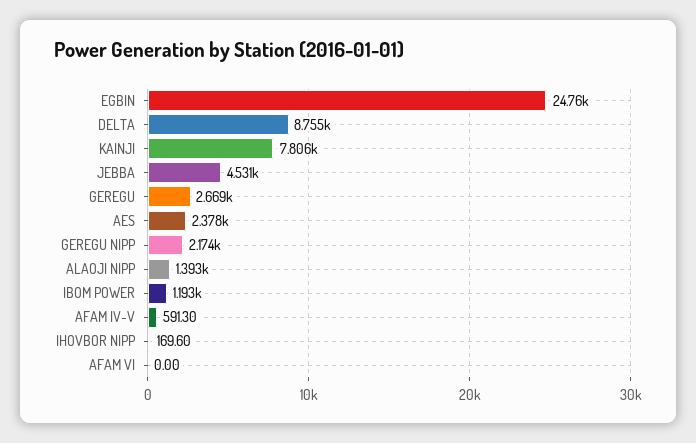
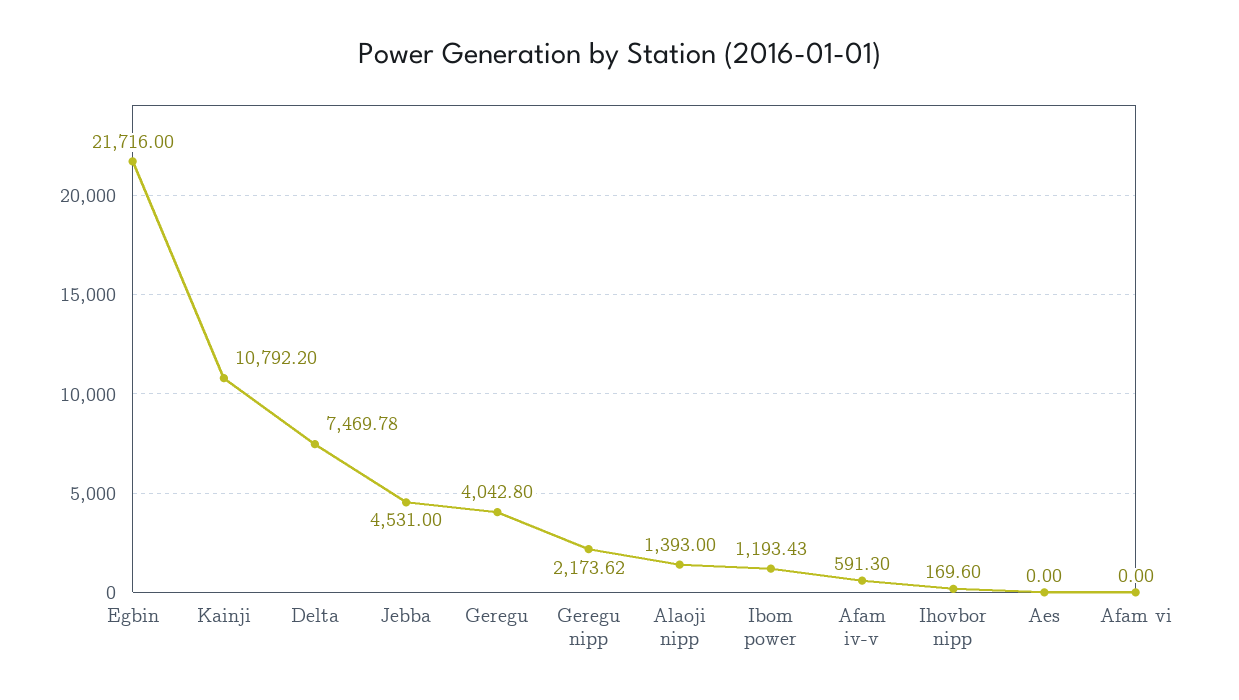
EGBIN: 24760 -> 21716
DELTA: 8755 -> 7469.78
KAINJI: 7806 -> 10792.2
GEREGU: 2669 -> 4042.8
AES: 2378 -> 0

